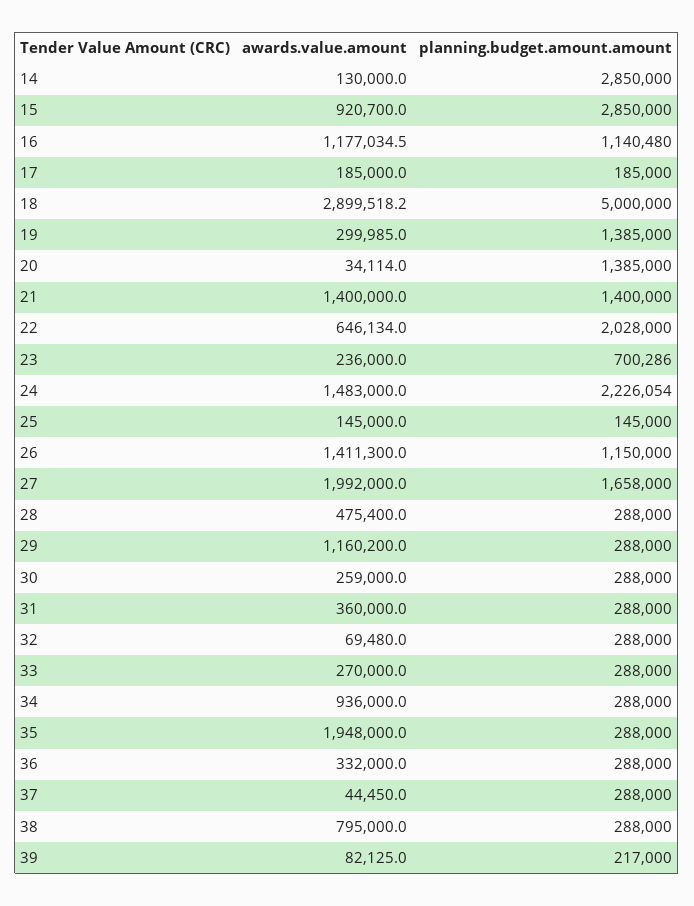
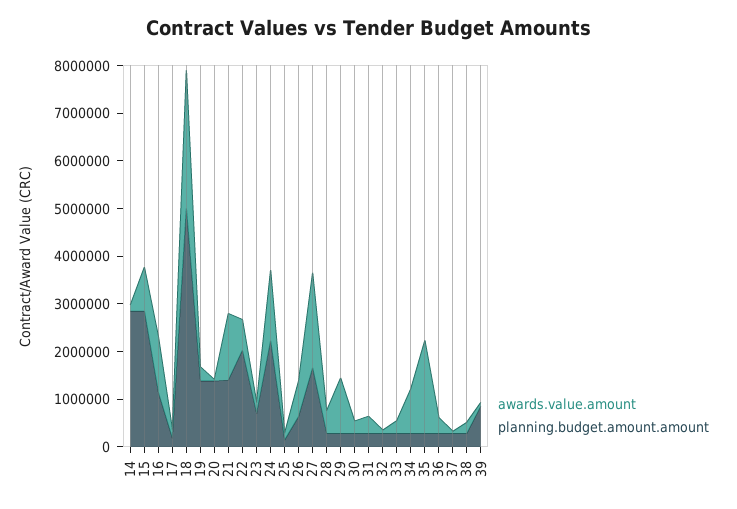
awards.value.amount, 26: 1411300 -> 800000
planning.budget.amount.amount, 26: 1150000 -> 600000
awards.value.amount, 38: 795000 -> 200000
planning.budget.amount.amount, 39: 217000 -> 800000

